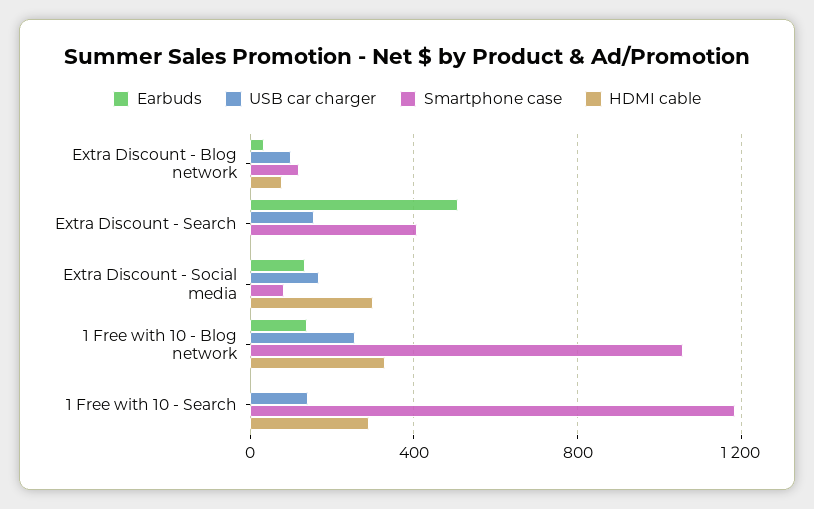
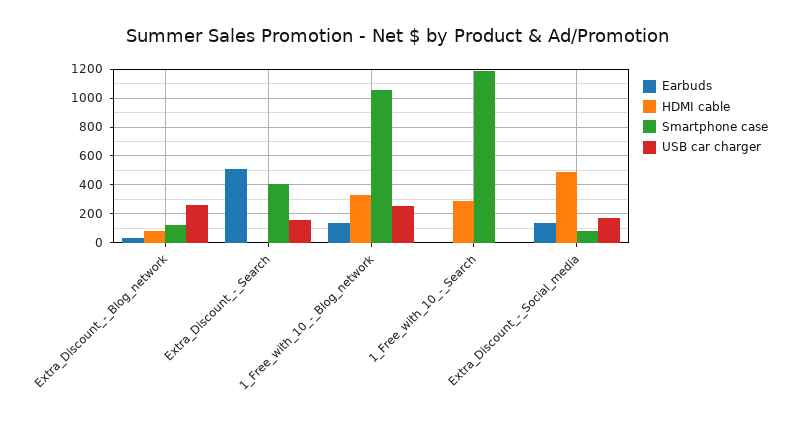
USB car charger, Extra Discount - Blog network: 100 -> 250
HDMI cable, Extra Discount - Social media: 300 -> 500
USB car charger, 1 Free with 10 - Search: 150 -> 0

